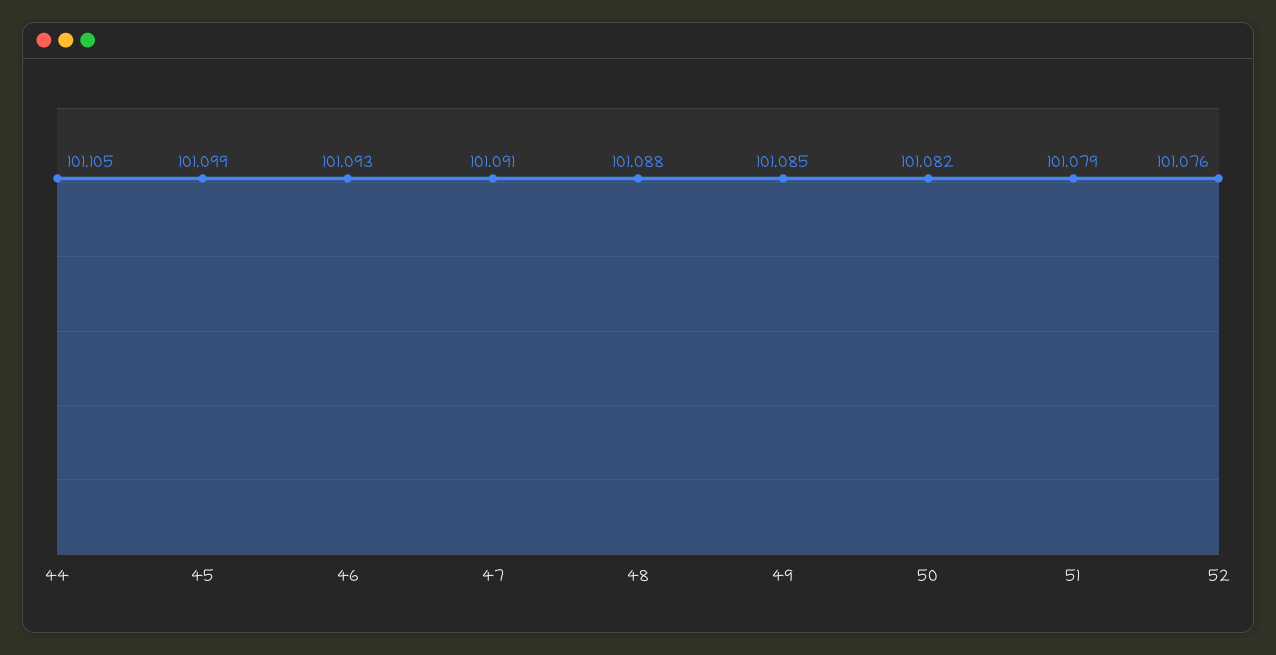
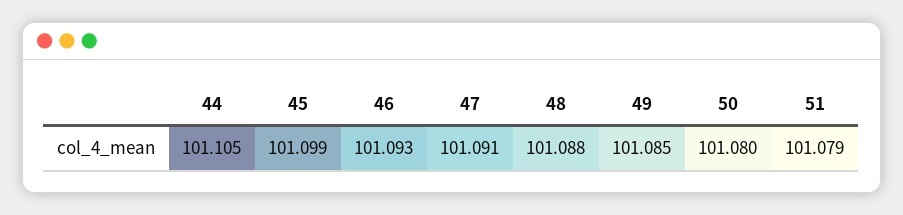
50: 101.082 -> 101.08
52: 101.076 -> none

